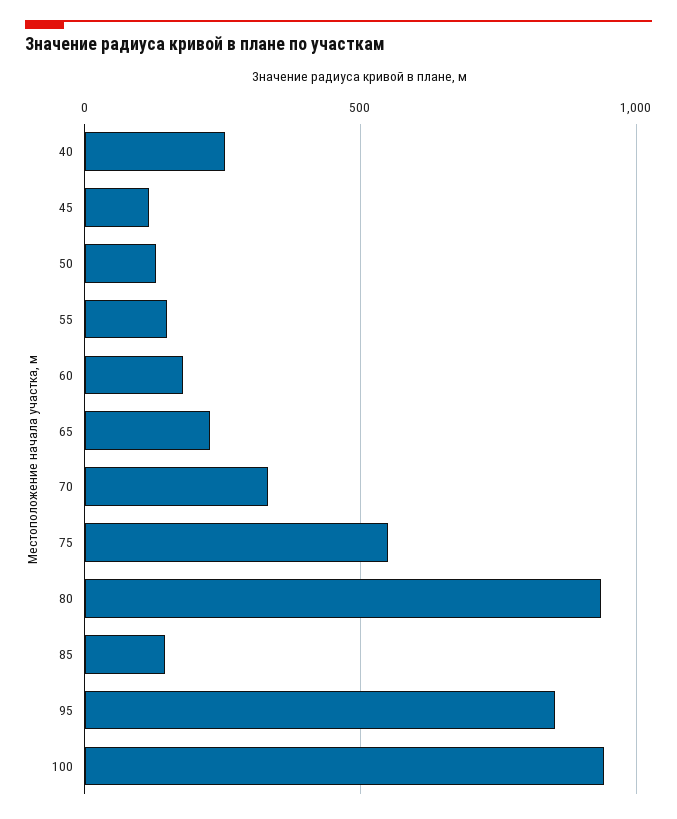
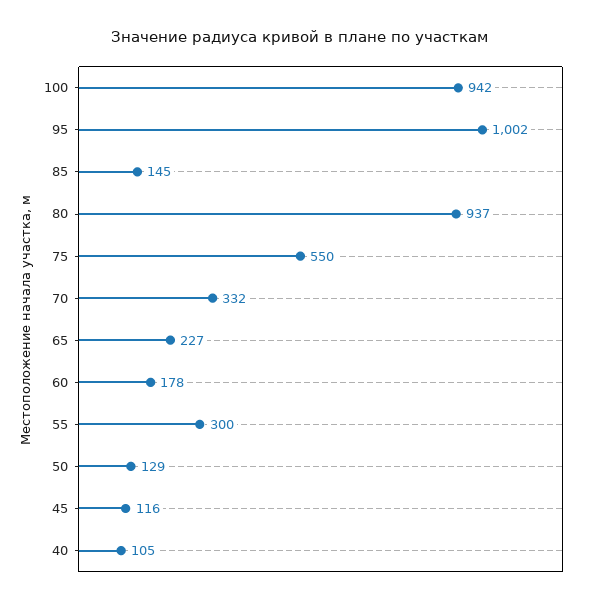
40: 250 -> 105
55: 150 -> 300
95: 850 -> 1002

